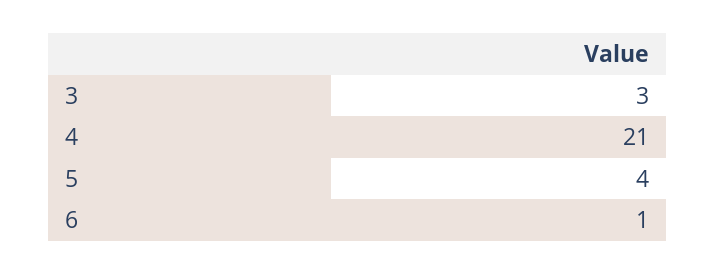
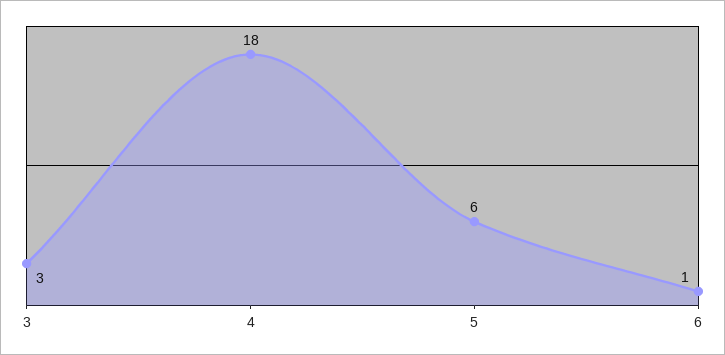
4: 21 -> 18
5: 4 -> 6

